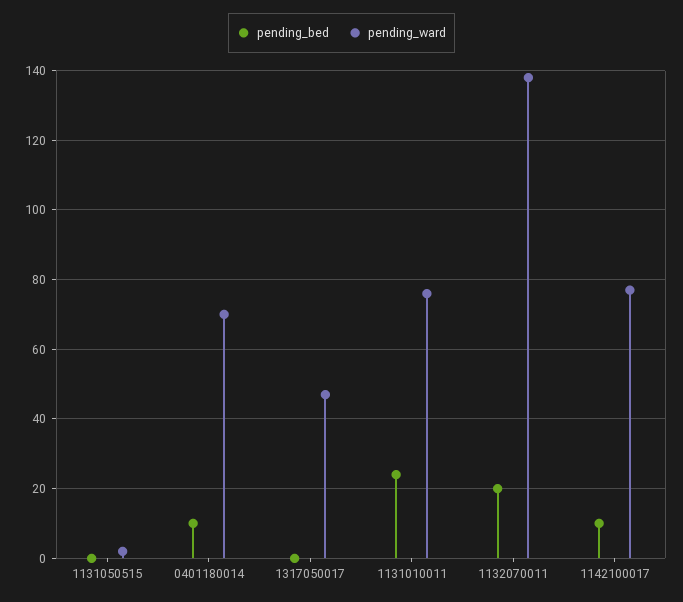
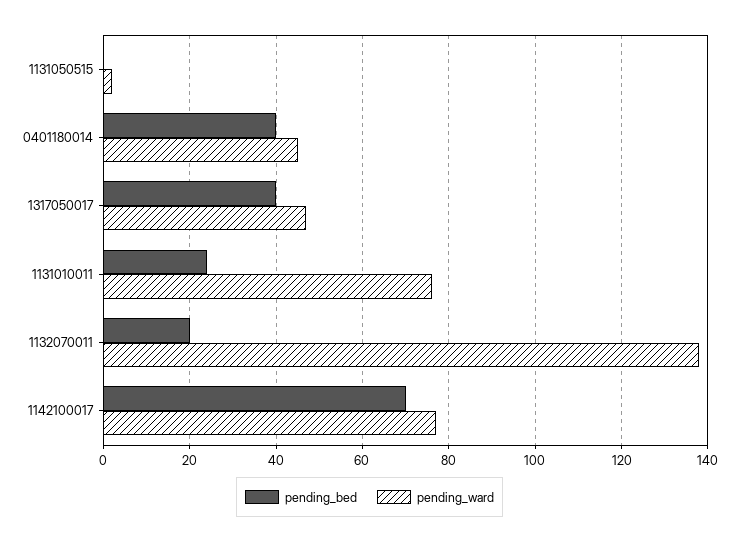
pending_bed, 0401180014: 10 -> 40
pending_ward, 0401180014: 70 -> 45
pending_bed, 1317050017: 0 -> 40
pending_bed, 1142100017: 10 -> 70

